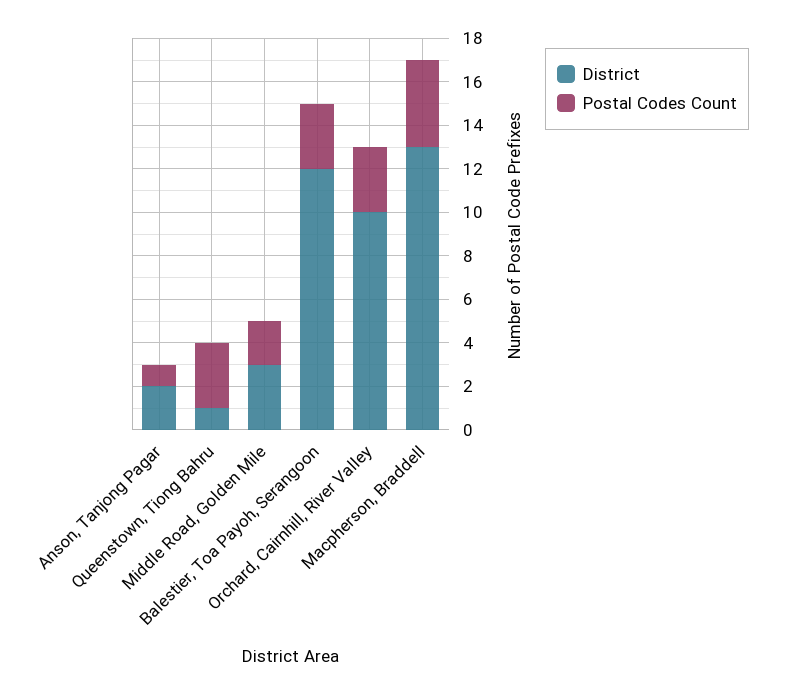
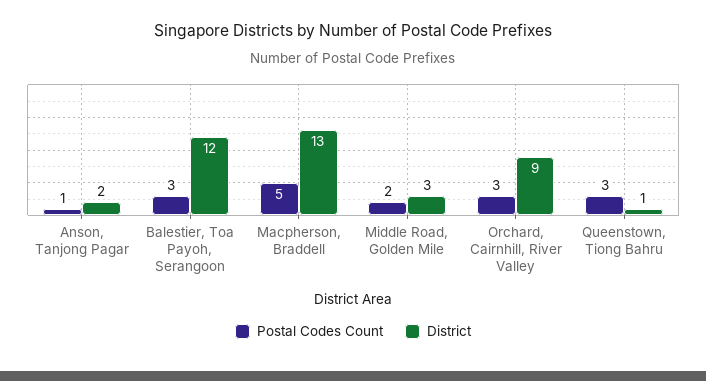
District, Orchard, Cairnhill, River Valley: 10 -> 9
Postal Codes Count, Macpherson, Braddell: 4 -> 5

